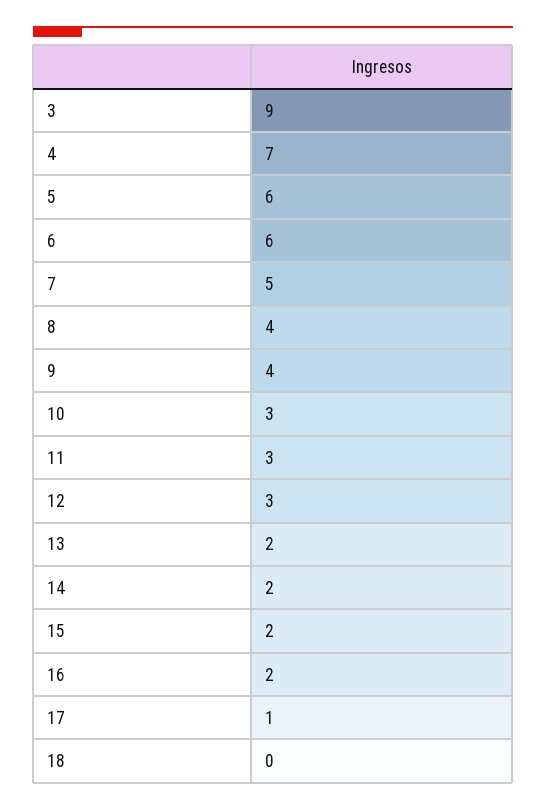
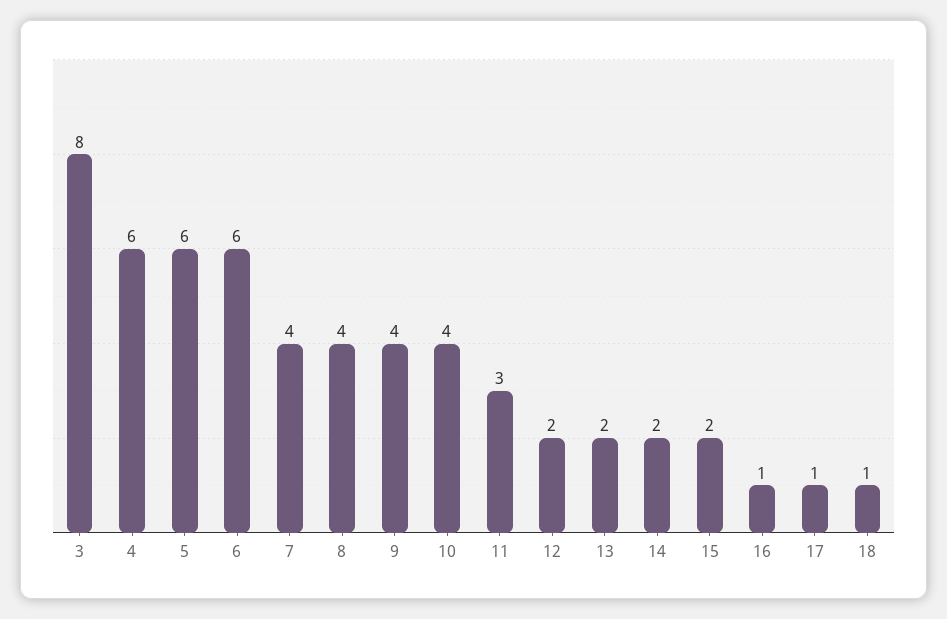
3: 9 -> 8
4: 7 -> 6
7: 5 -> 4
10: 3 -> 4
12: 3 -> 2
16: 2 -> 1
18: 0 -> 1

